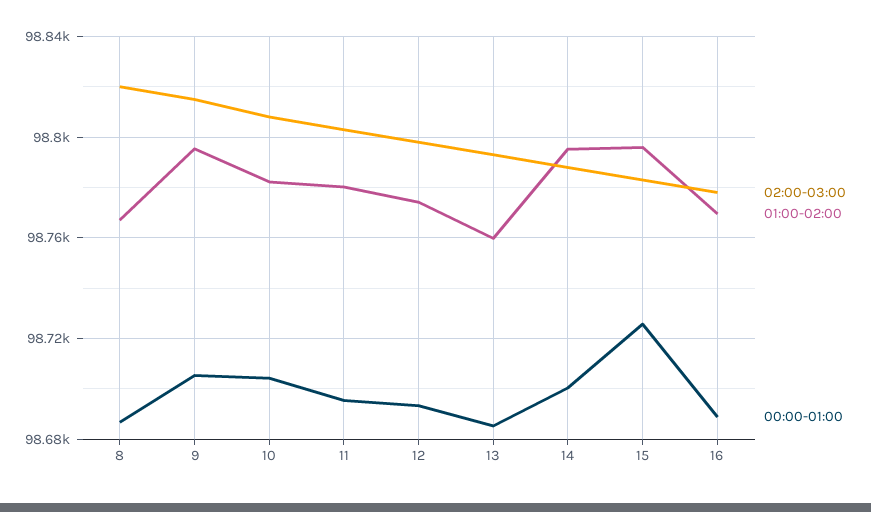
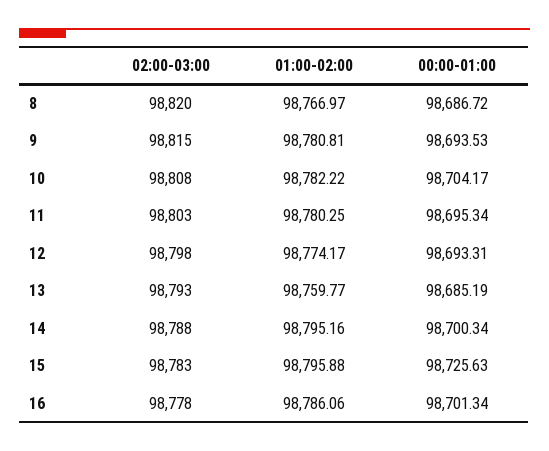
01:00-02:00, 9: 98795 -> 98780.81
00:00-01:00, 9: 98705 -> 98693.53
01:00-02:00, 16: 98770 -> 98786.06
00:00-01:00, 16: 98690 -> 98701.34

